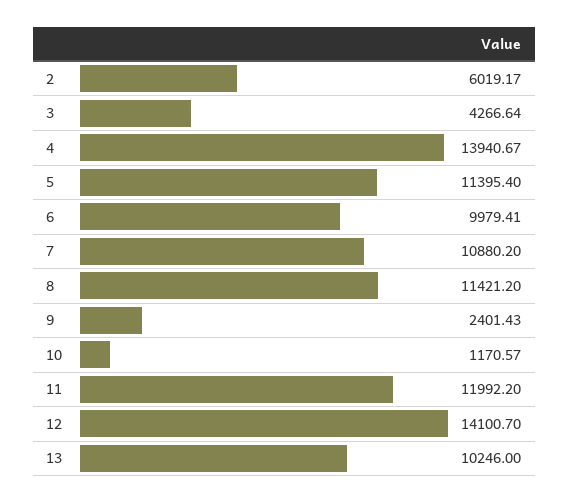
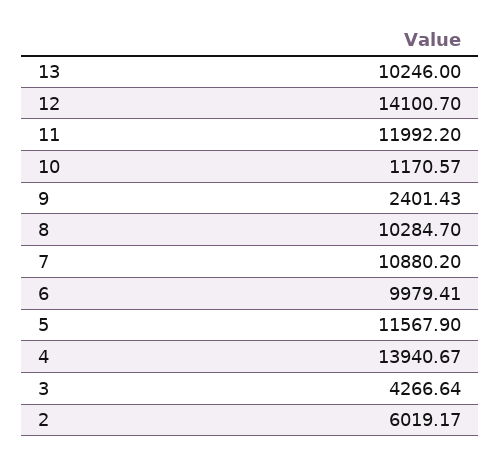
5: 11395.4 -> 11567.9
8: 11421.2 -> 10284.7

